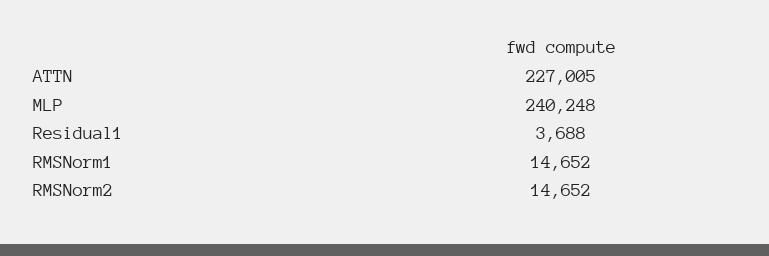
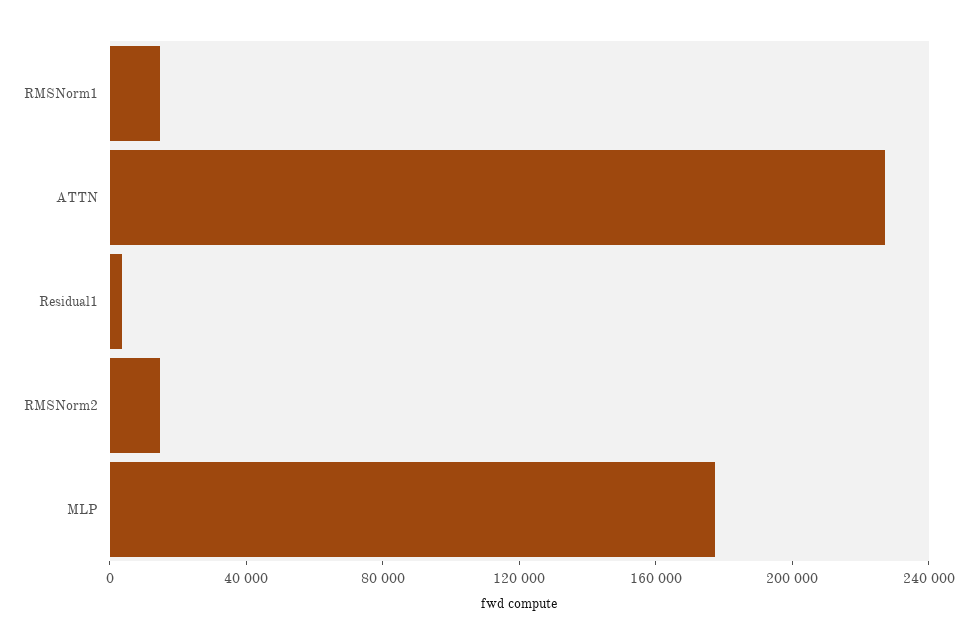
MLP: 240248 -> 180000

